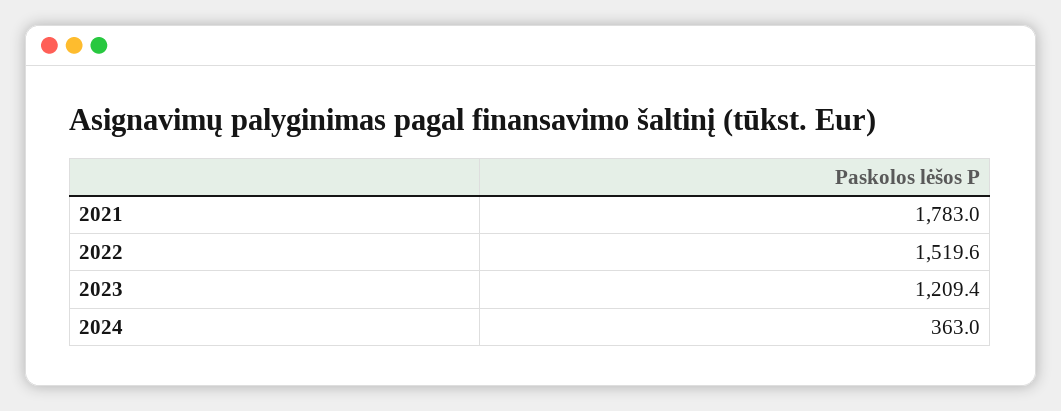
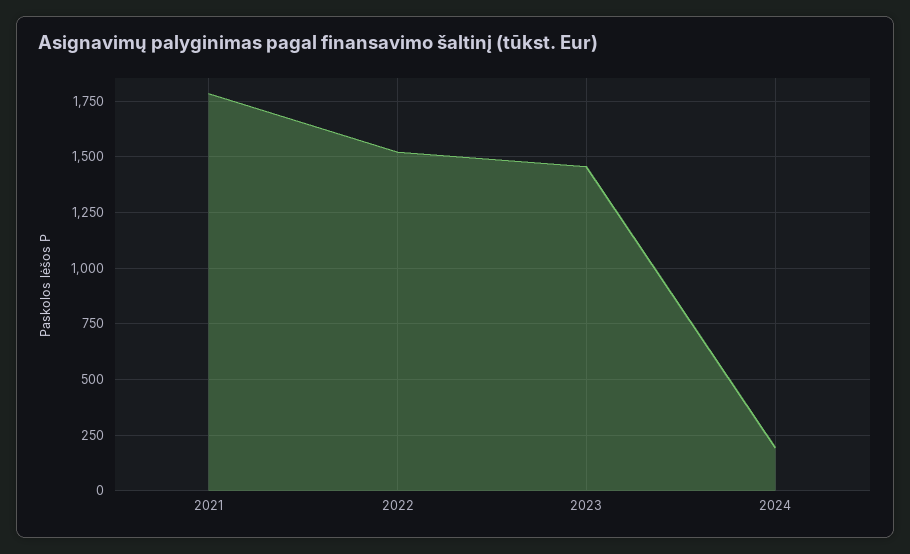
2023: 1209.4 -> 1450
2024: 363 -> 200

